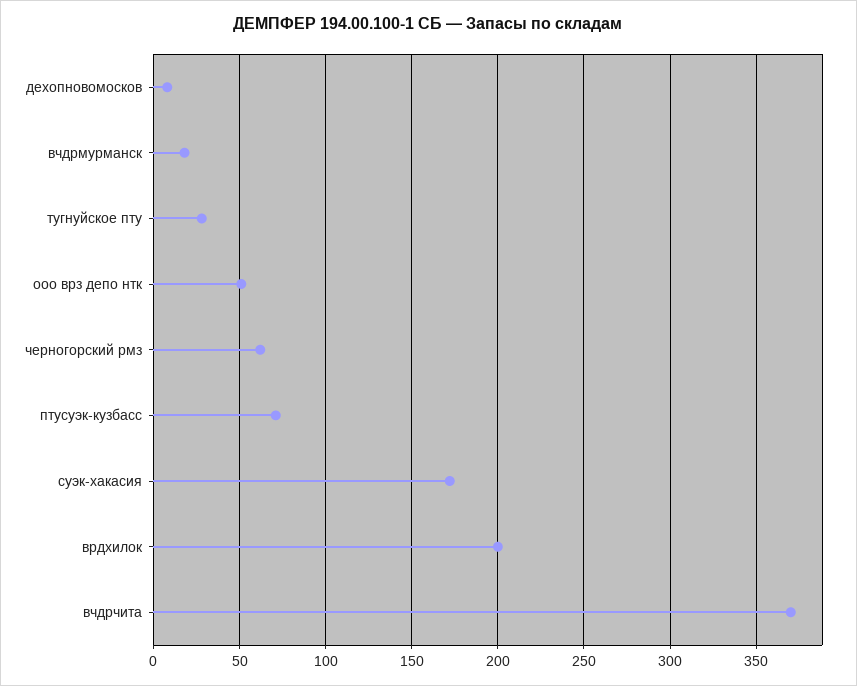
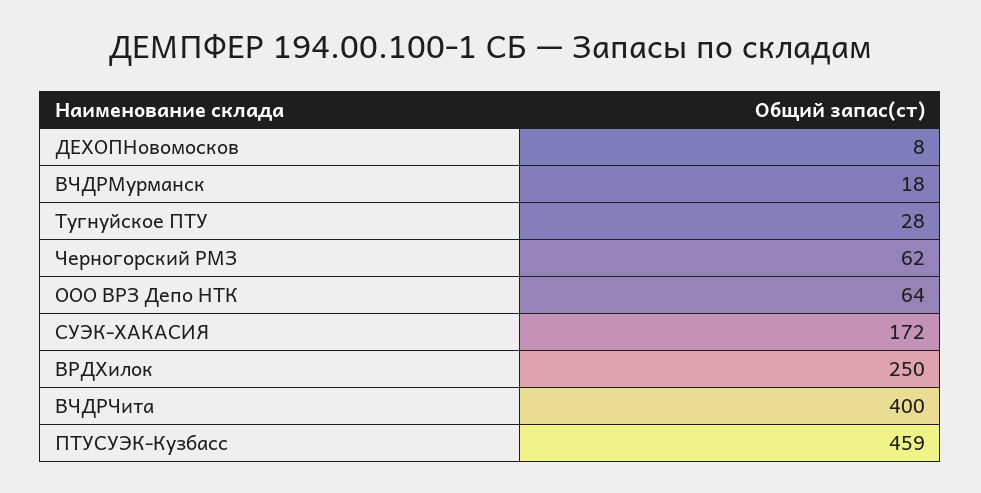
ооо врз депо нтк: 50 -> 64
птусуэк-кузбасс: 70 -> 459
врдхилок: 200 -> 250
вчдрчита: 370 -> 400

